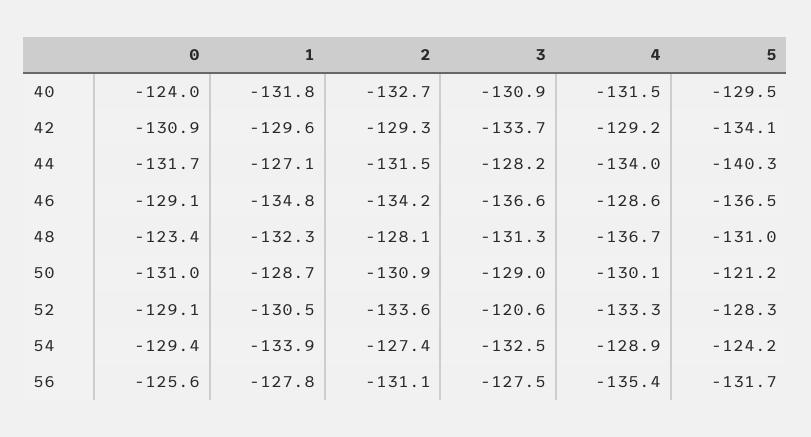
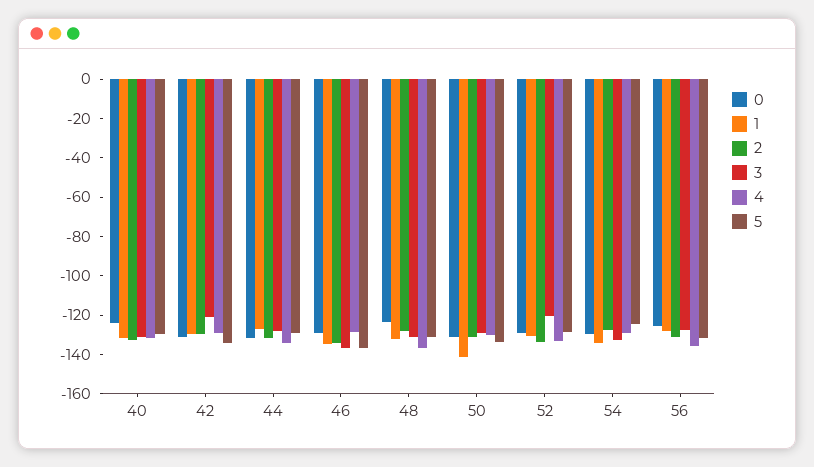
3, 42: -133.7 -> -120
5, 44: -140.3 -> -130
1, 50: -128.7 -> -140
5, 50: -121.2 -> -135

